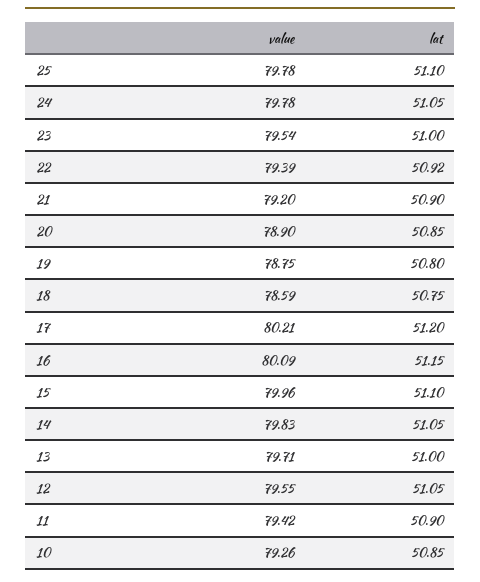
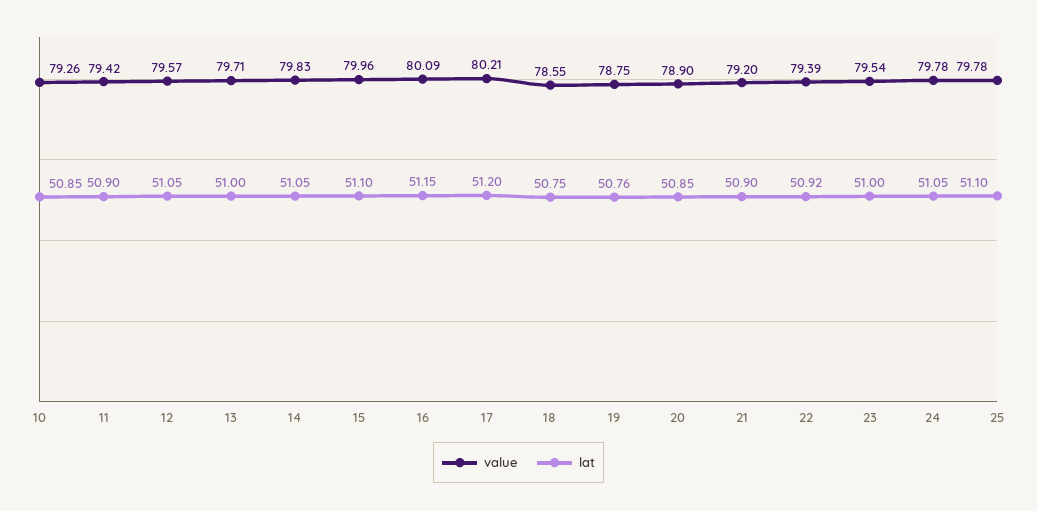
lat, 19: 50.8 -> 50.76
value, 18: 78.59 -> 78.55
value, 12: 79.55 -> 79.57

